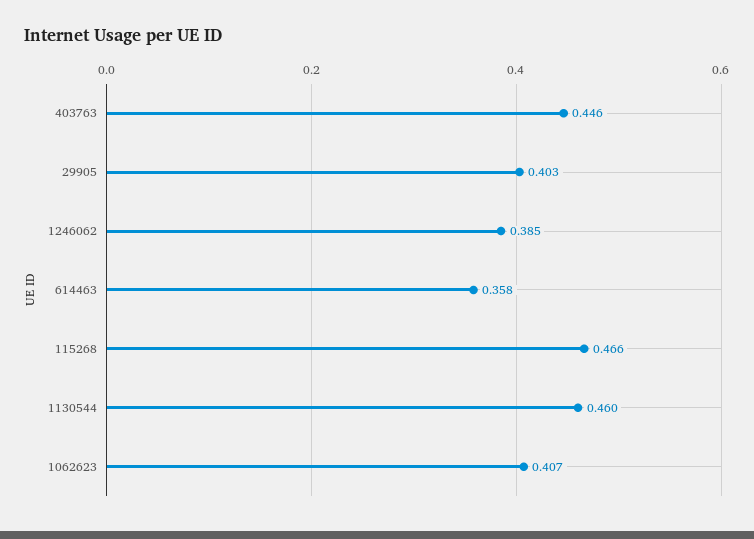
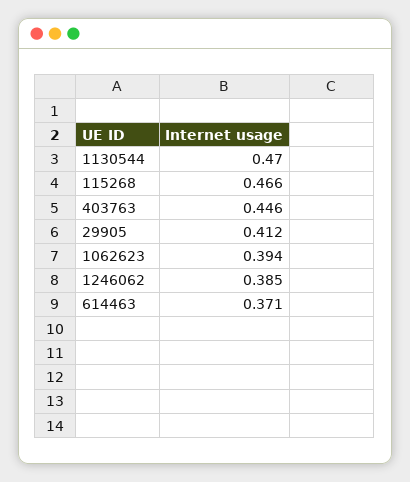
29905: 0.403 -> 0.412
614463: 0.358 -> 0.371
1130544: 0.46 -> 0.47
1062623: 0.407 -> 0.394

